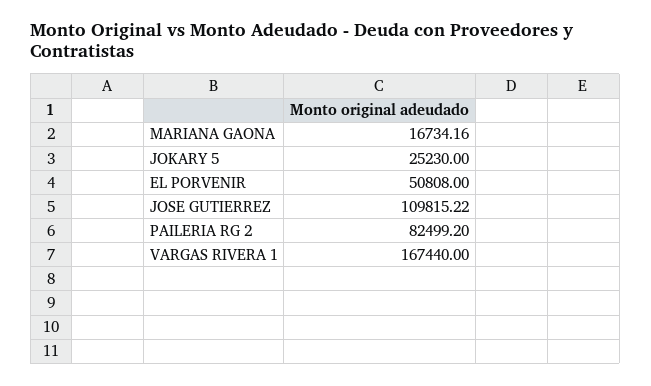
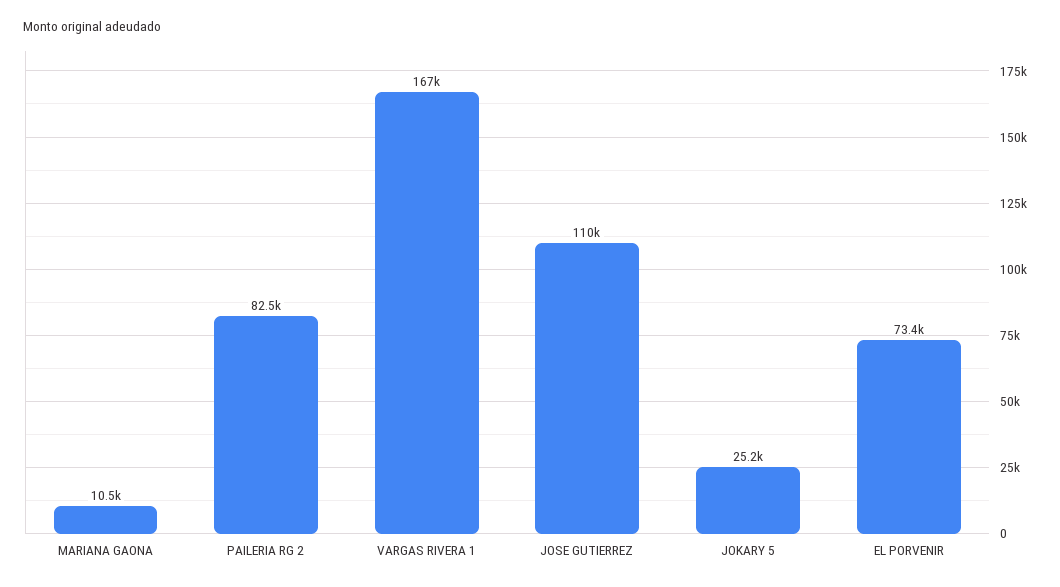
MARIANA GAONA: 16734.16 -> 10500
EL PORVENIR: 50808 -> 73400

